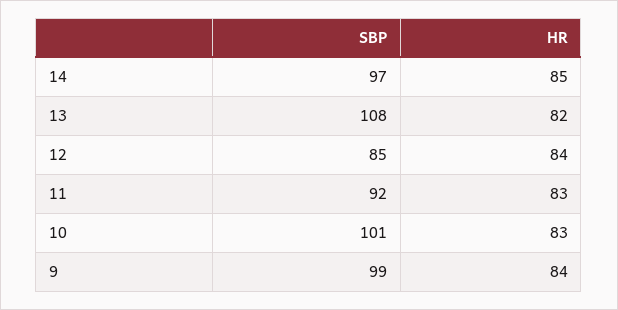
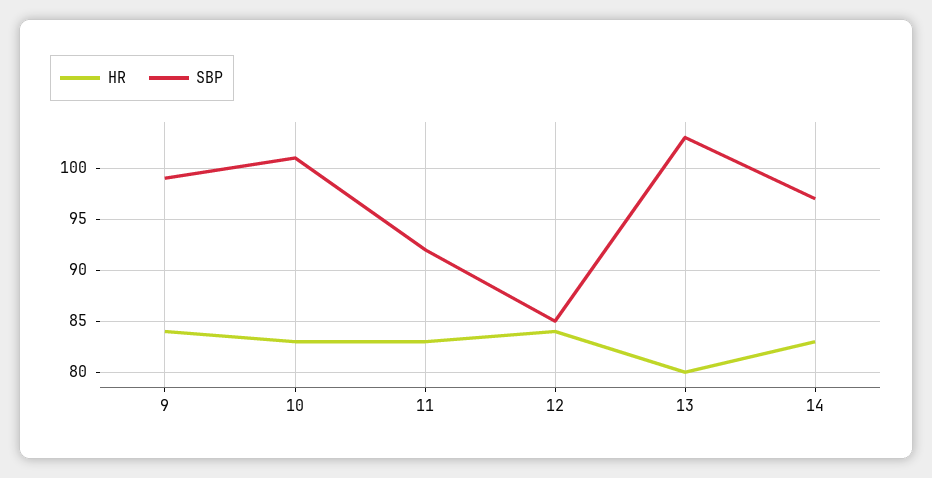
HR, 14: 85 -> 83
SBP, 13: 108 -> 103
HR, 13: 82 -> 80

